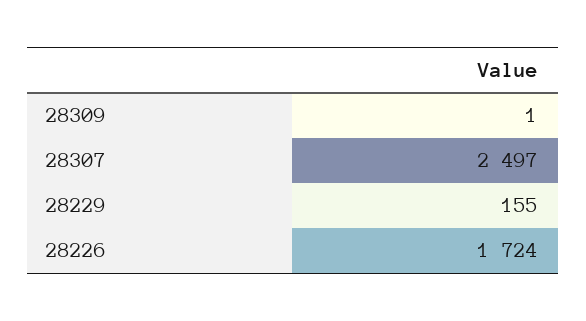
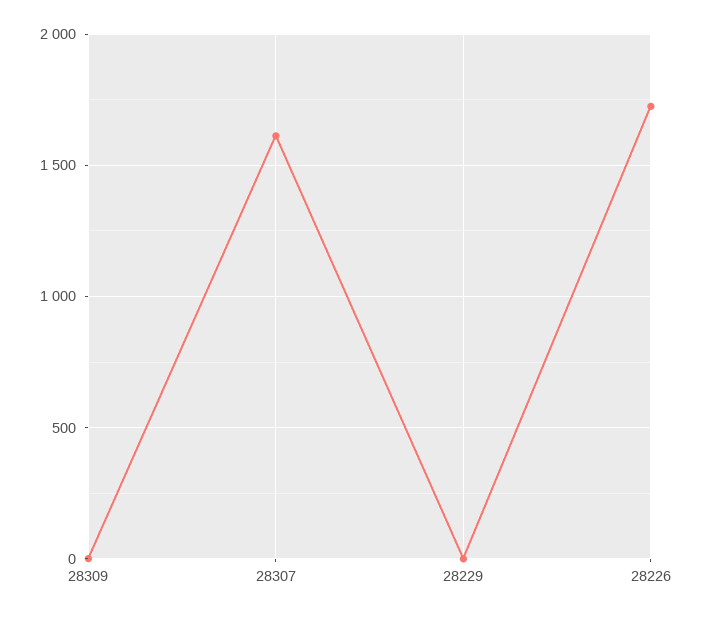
28307: 2497 -> 1600
28229: 155 -> 0

